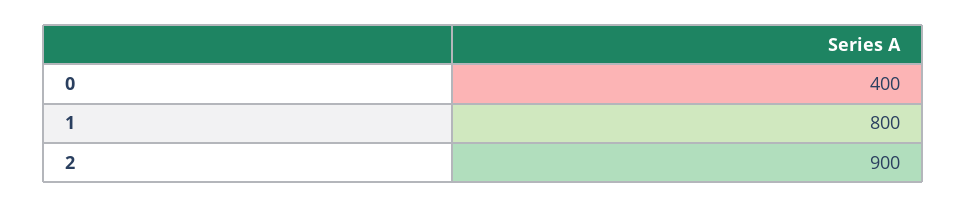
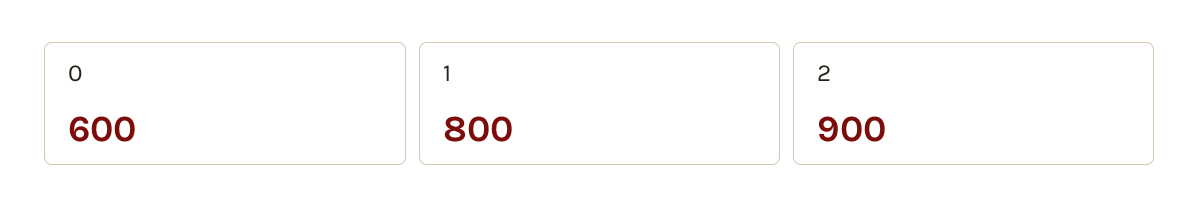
0: 400 -> 600

